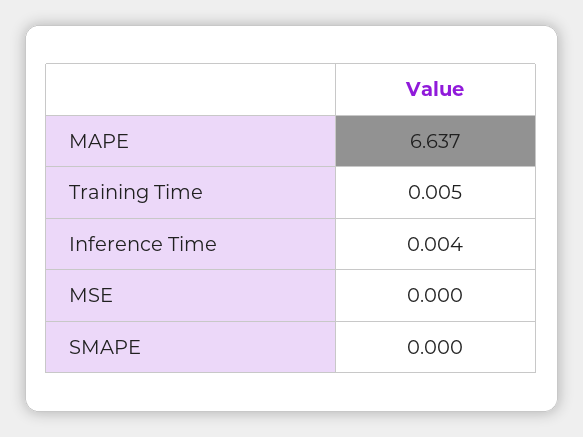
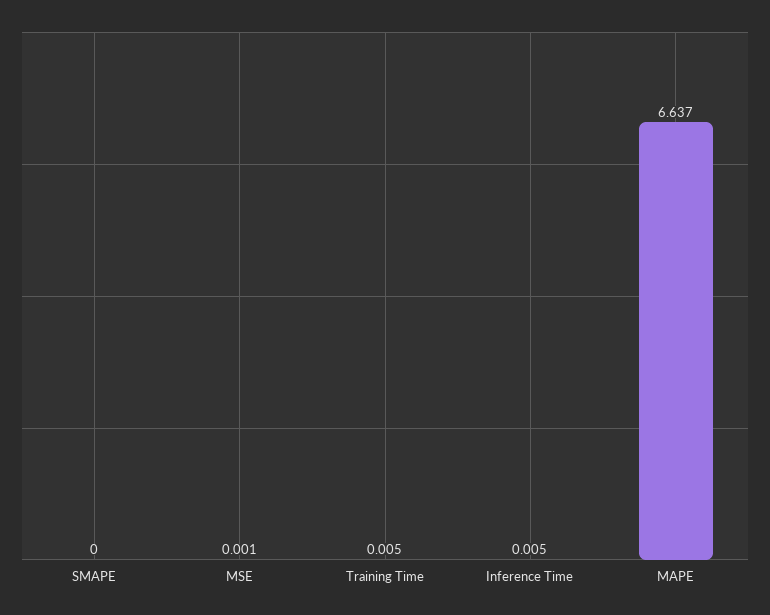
Inference Time: 0.004 -> 0.005
MSE: 0 -> 0.001

